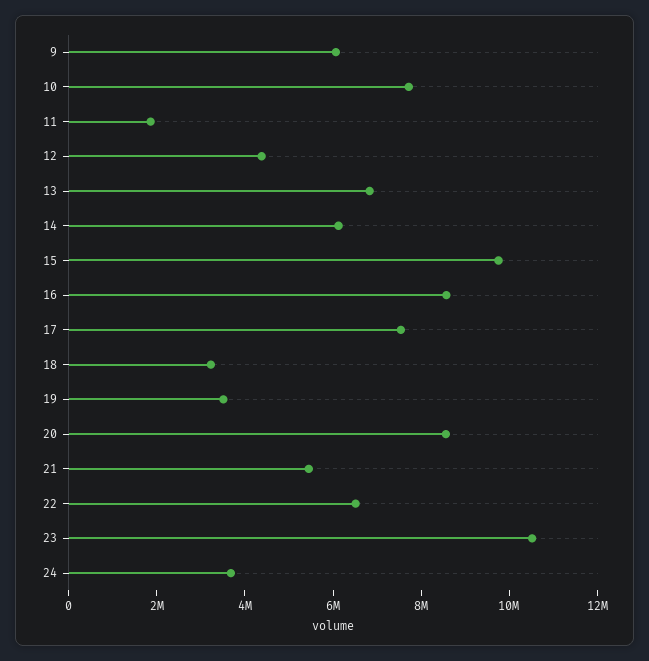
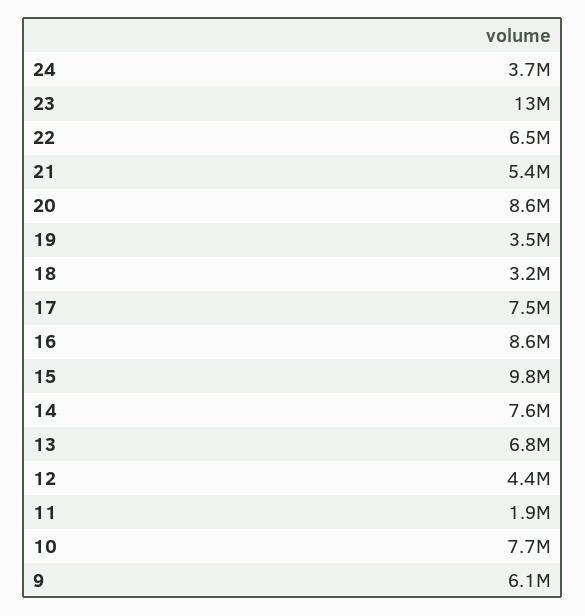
14: 6000000 -> 7600000
23: 10500000 -> 13000000

